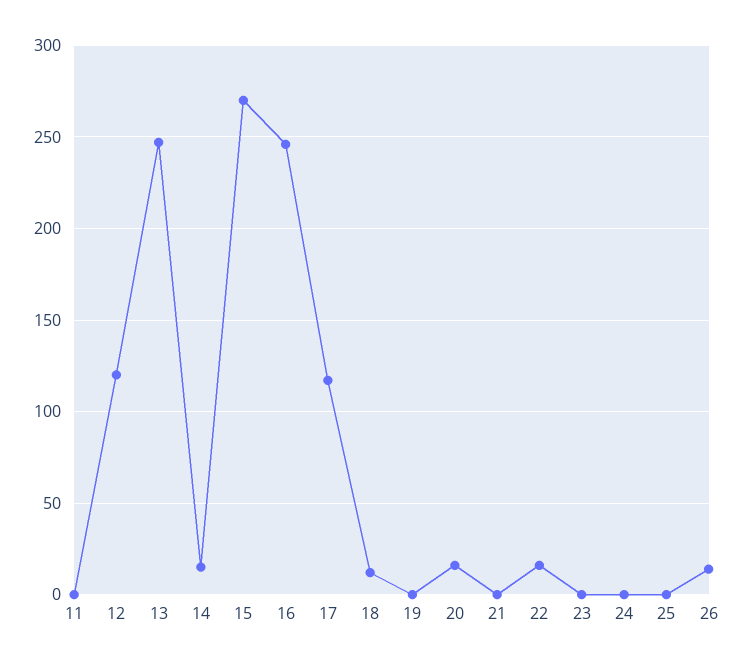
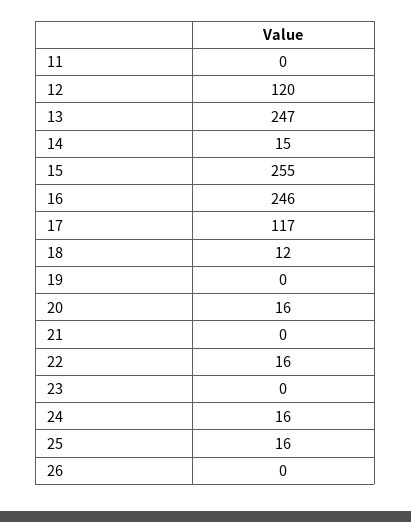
15: 270 -> 255
24: 0 -> 16
25: 0 -> 16
26: 15 -> 0

